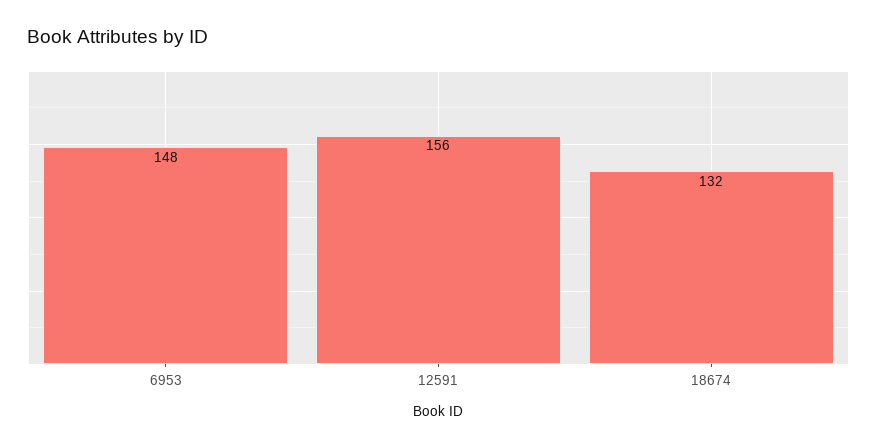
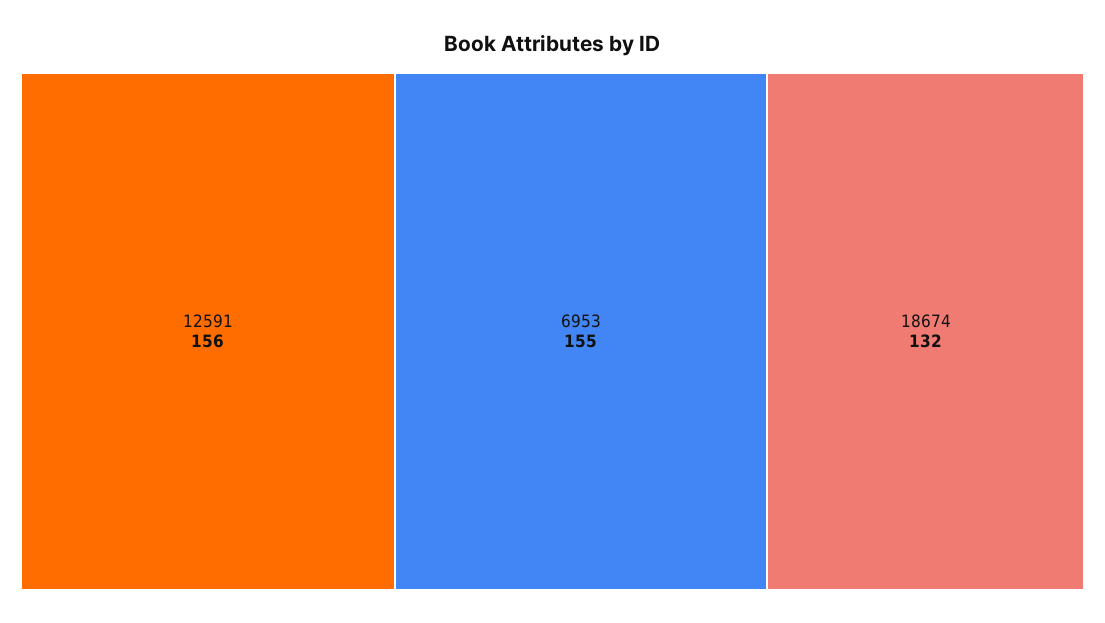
6953: 148 -> 155

